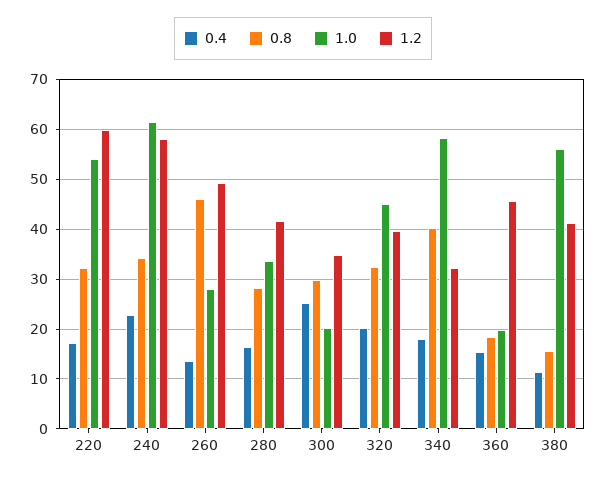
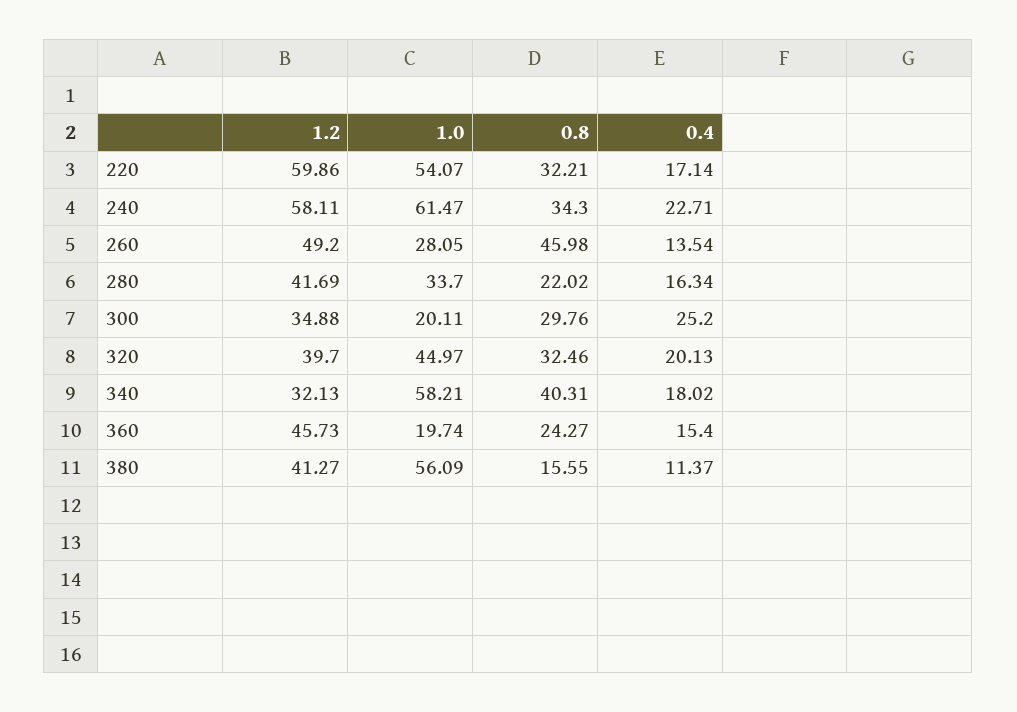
0.8, 280: 28 -> 22.02
0.8, 360: 18 -> 24.27

